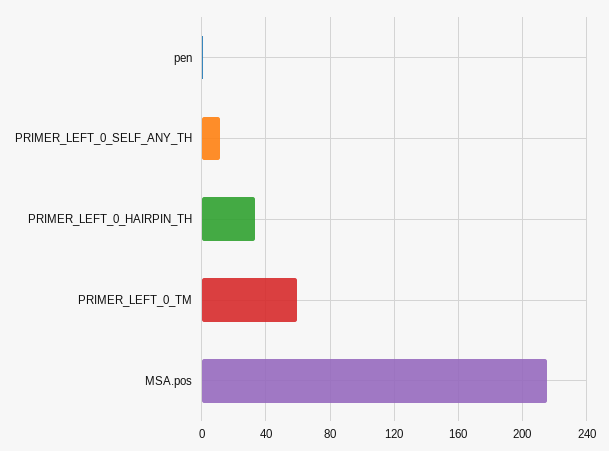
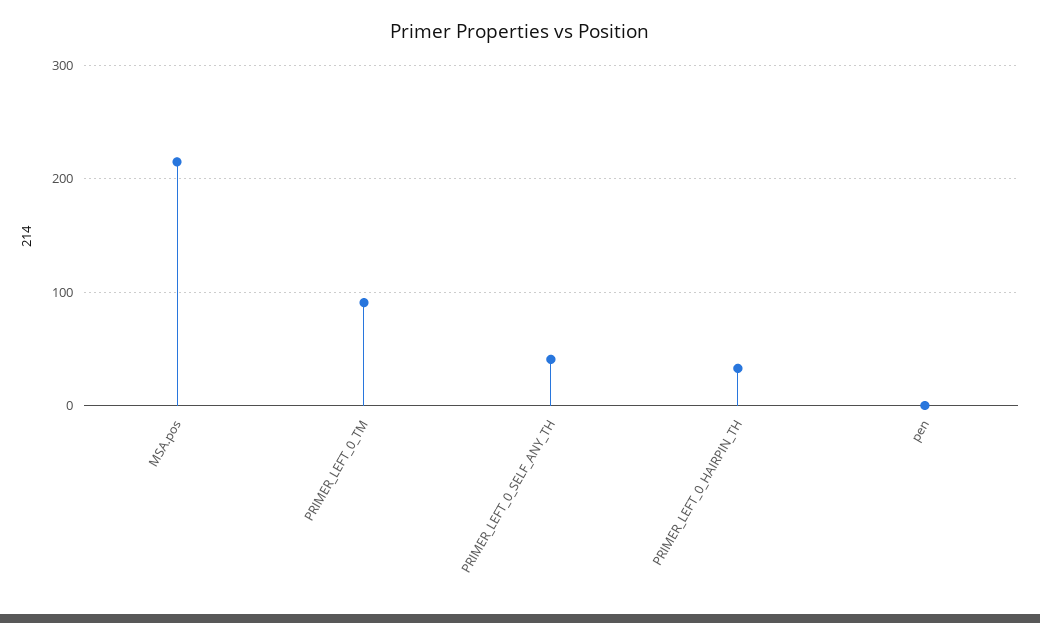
PRIMER_LEFT_0_SELF_ANY_TH: 10 -> 40
PRIMER_LEFT_0_TM: 60 -> 90

